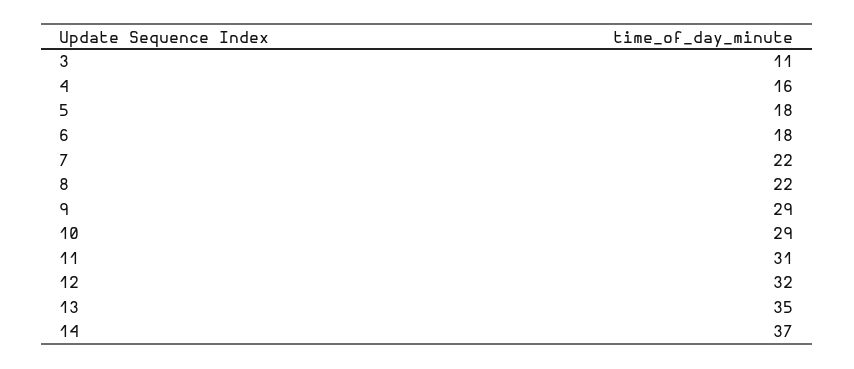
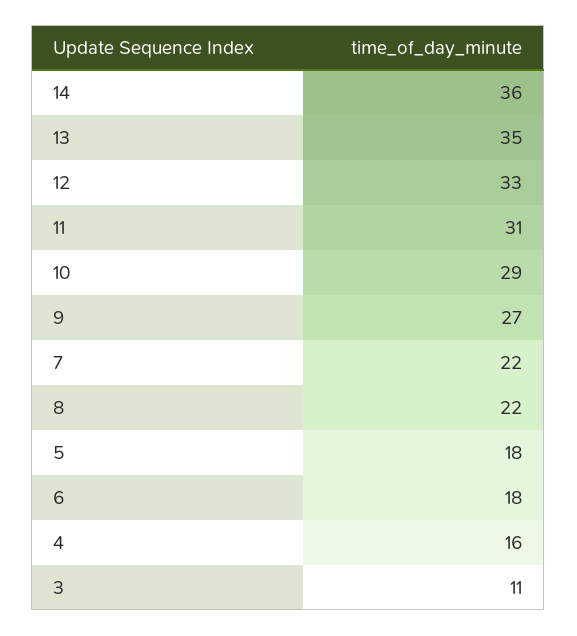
9: 29 -> 27
12: 32 -> 33
14: 37 -> 36

